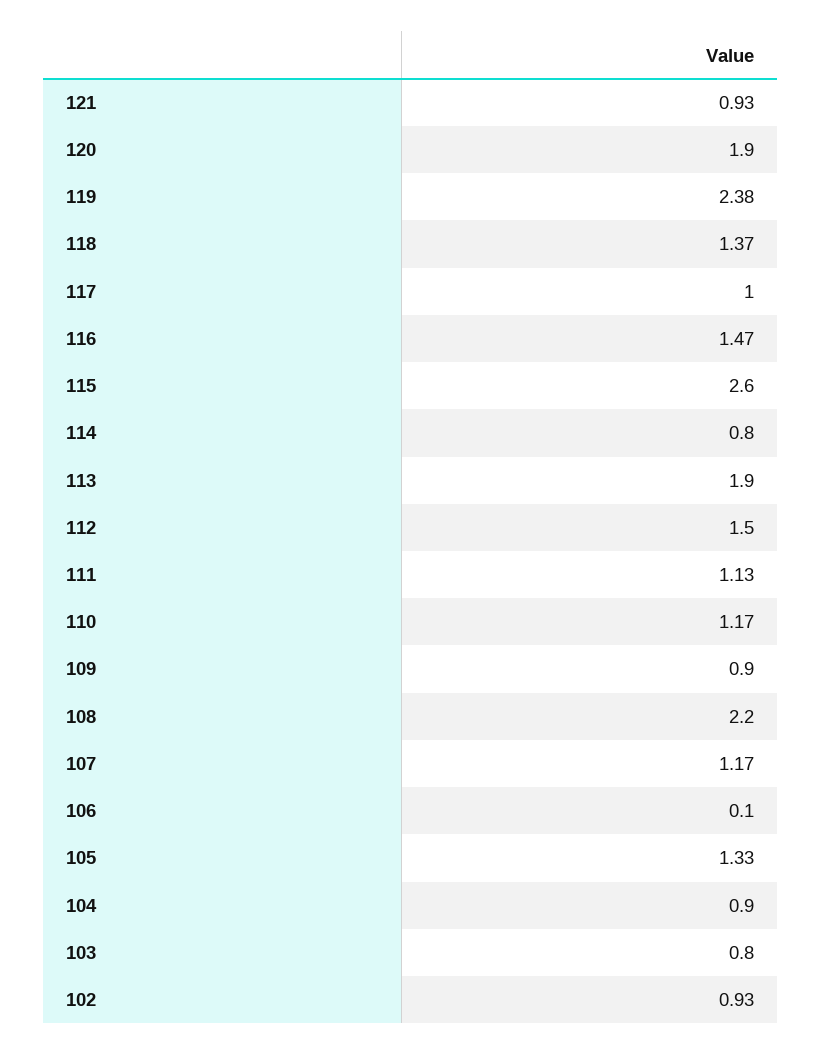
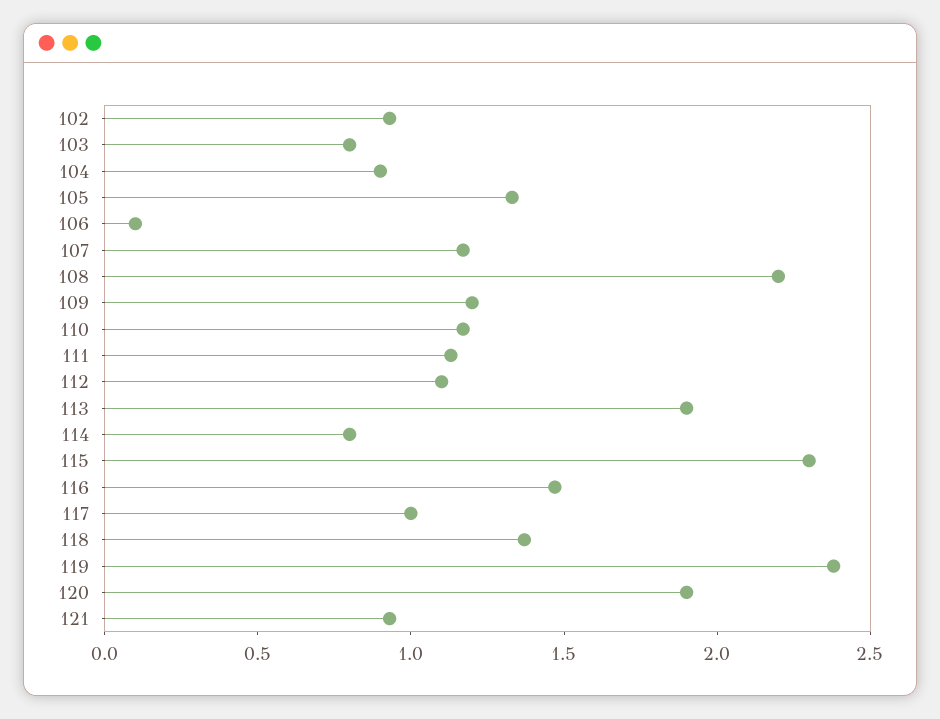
115: 2.6 -> 2.3
112: 1.5 -> 1.1
109: 0.9 -> 1.2

